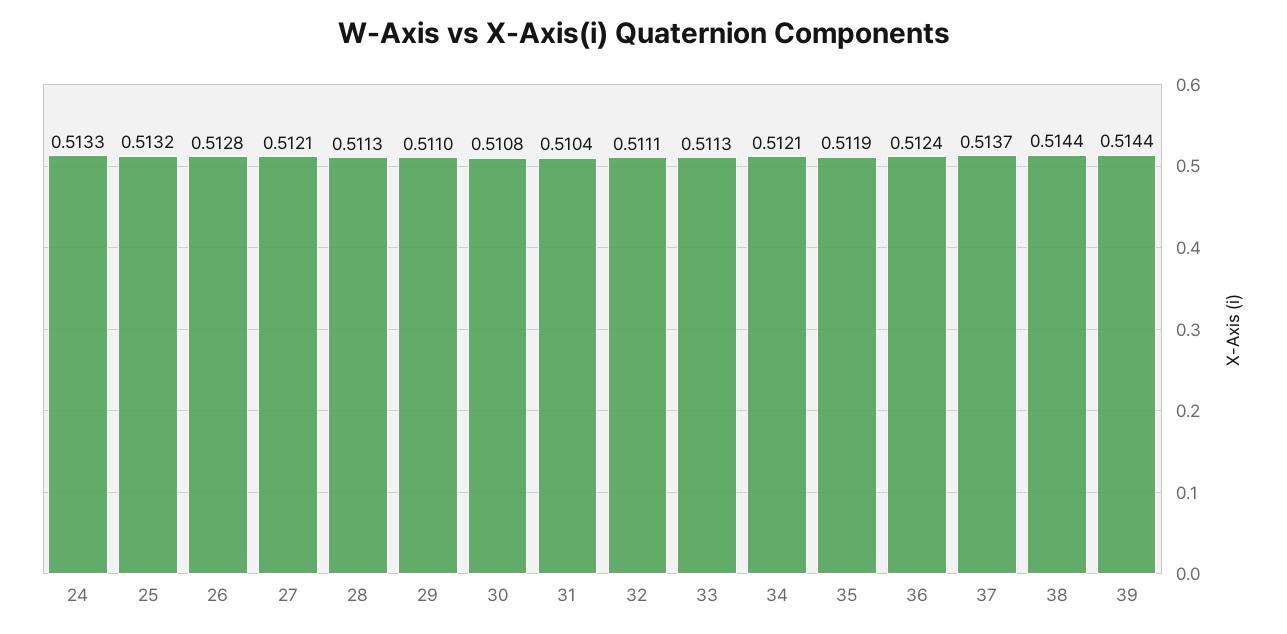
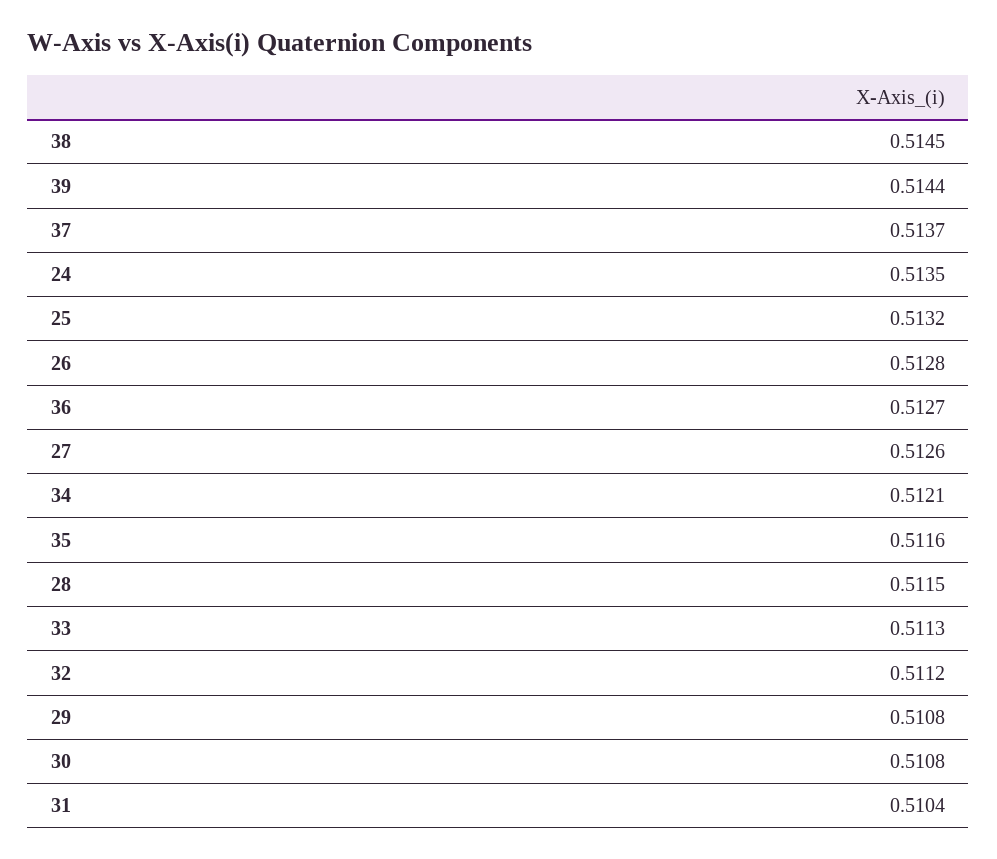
24: 0.5133 -> 0.5135
27: 0.5121 -> 0.5126
28: 0.5113 -> 0.5115
29: 0.511 -> 0.5108
32: 0.5111 -> 0.5112
35: 0.5119 -> 0.5116
36: 0.5124 -> 0.5127
38: 0.5144 -> 0.5145

